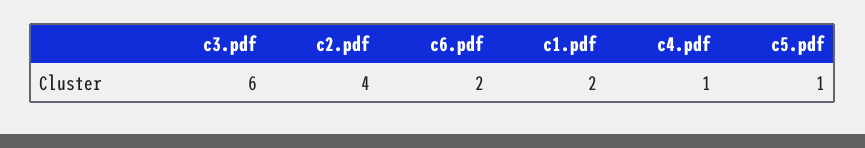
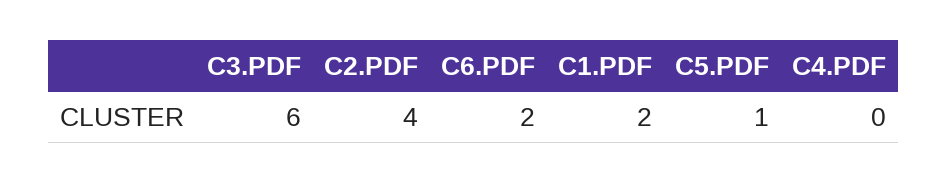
c4.pdf: 1 -> 0

